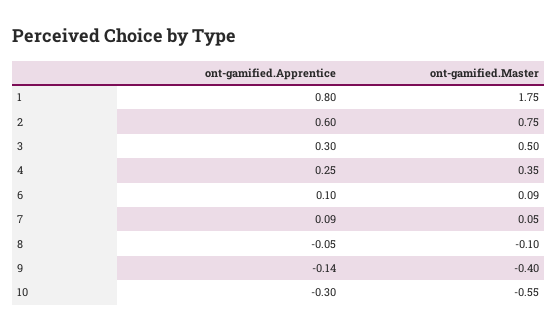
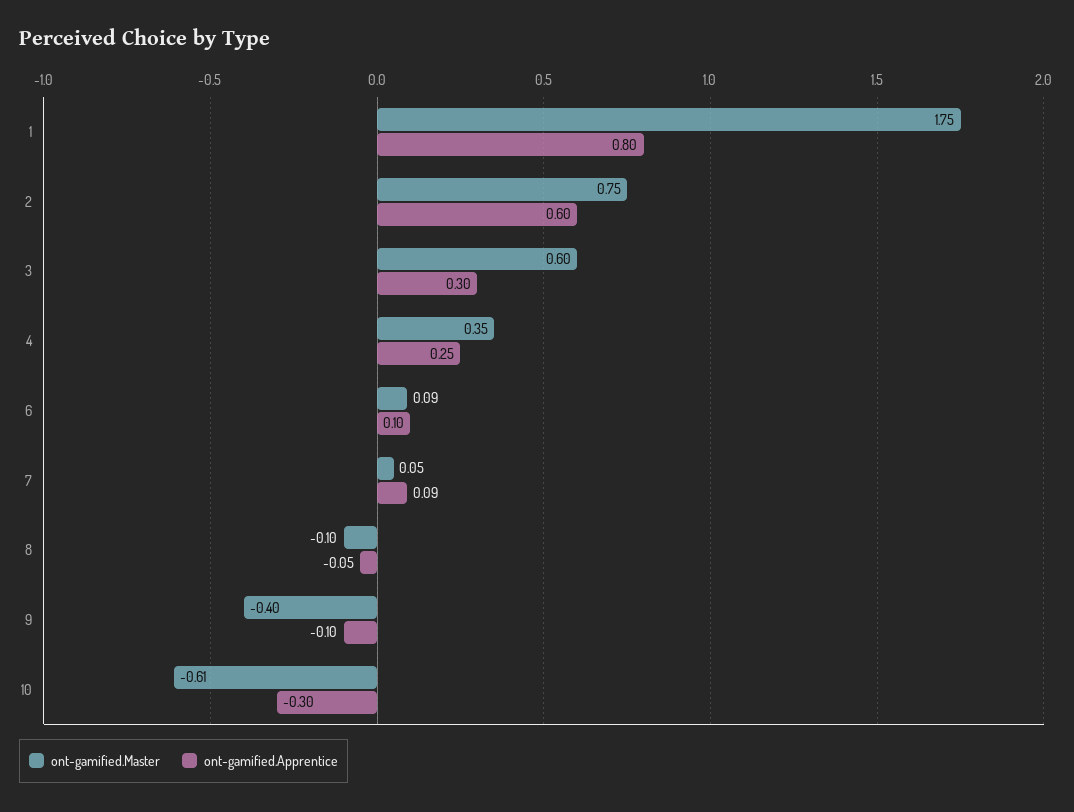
ont-gamified.Master, 3: 0.5 -> 0.6
ont-gamified.Apprentice, 9: -0.14 -> -0.1
ont-gamified.Master, 10: -0.55 -> -0.61

